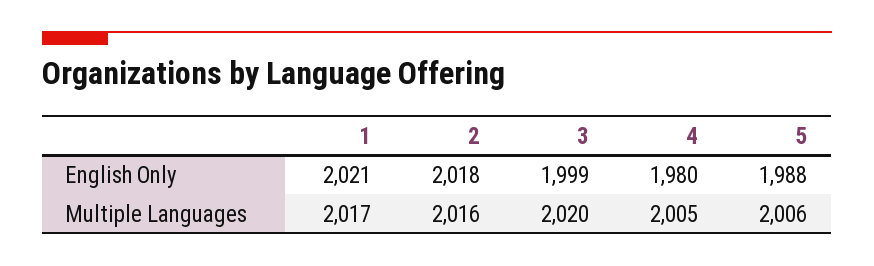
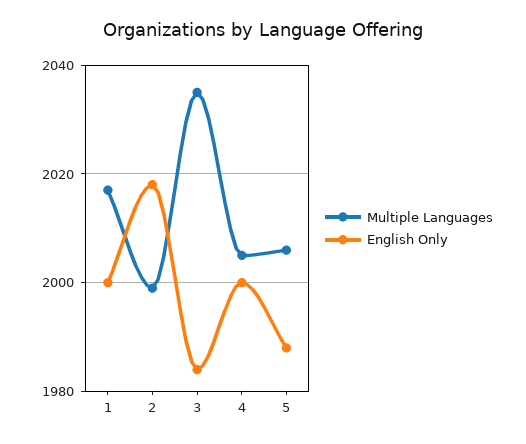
English Only, 1: 2021 -> 2000
English Only, 3: 1999 -> 1985
English Only, 4: 1980 -> 2000
Multiple Languages, 2: 2016 -> 2000
Multiple Languages, 3: 2020 -> 2035

